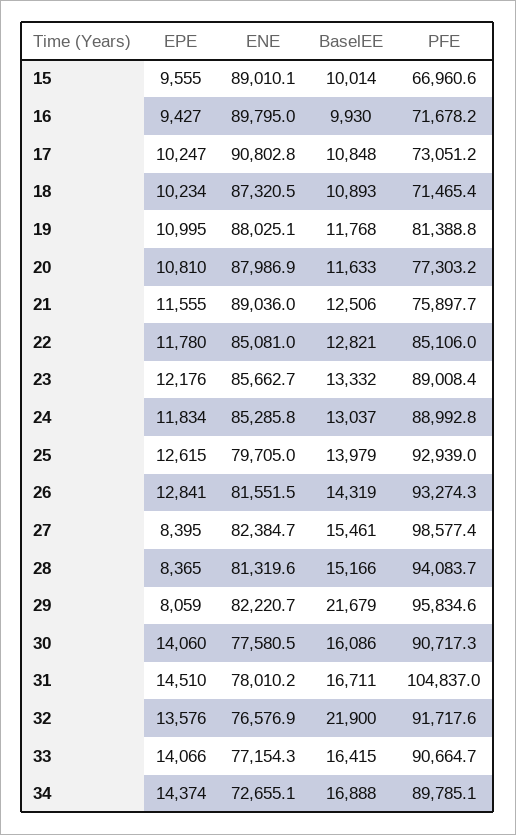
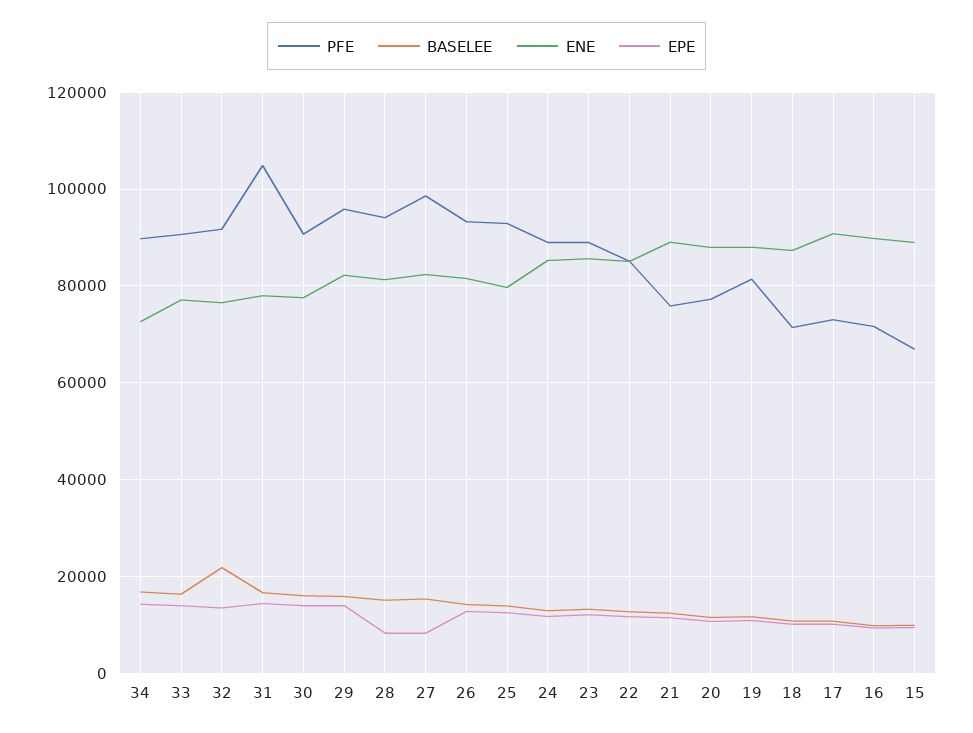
EPE, 29: 8059 -> 14000
BaselEE, 29: 21679 -> 16000

